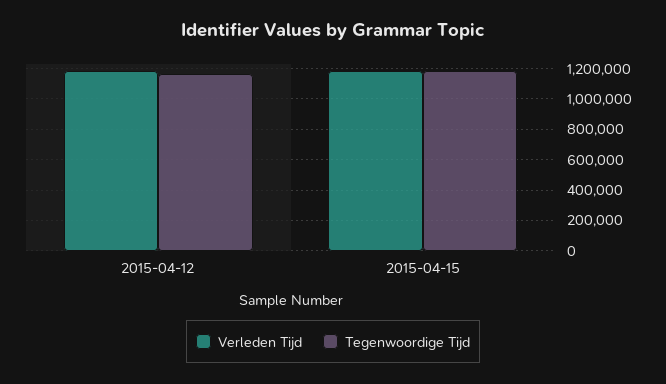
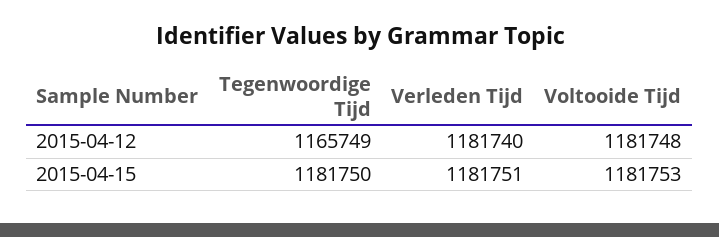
Voltooide Tijd, 2015-04-12: none -> 1181748
Voltooide Tijd, 2015-04-15: none -> 1181753

